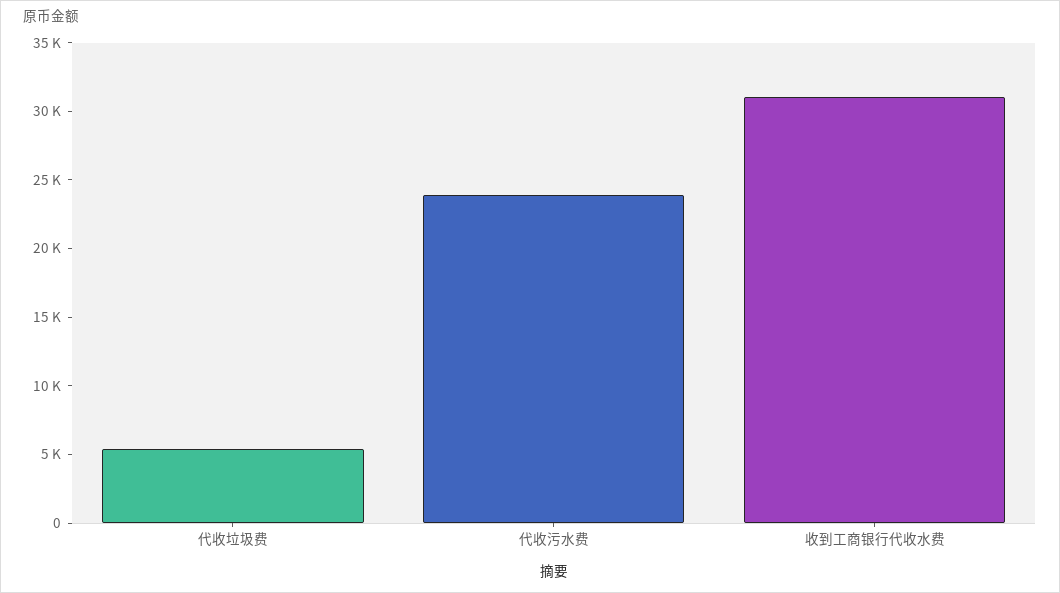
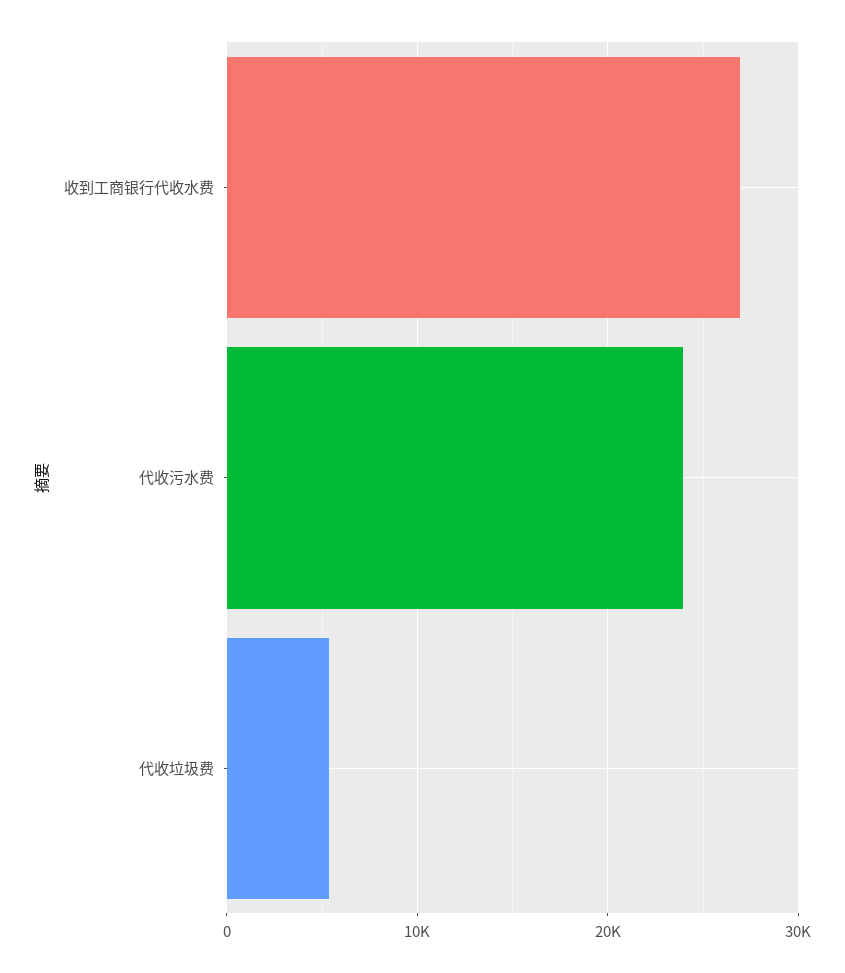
收到工商银行代收水费: 31000 -> 27000

